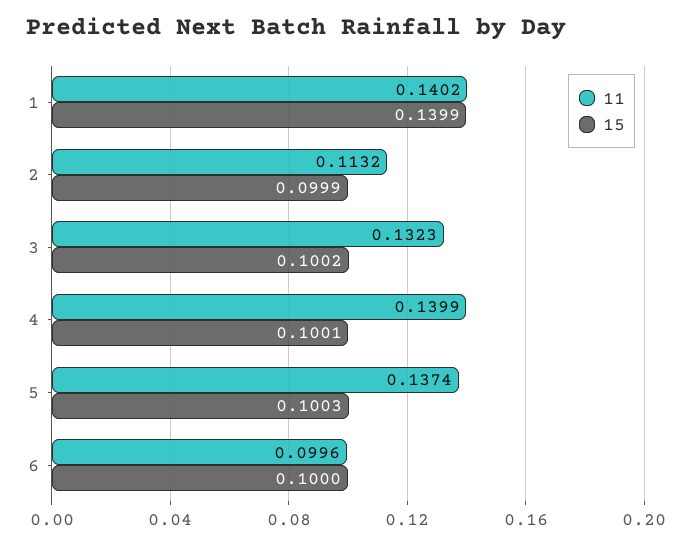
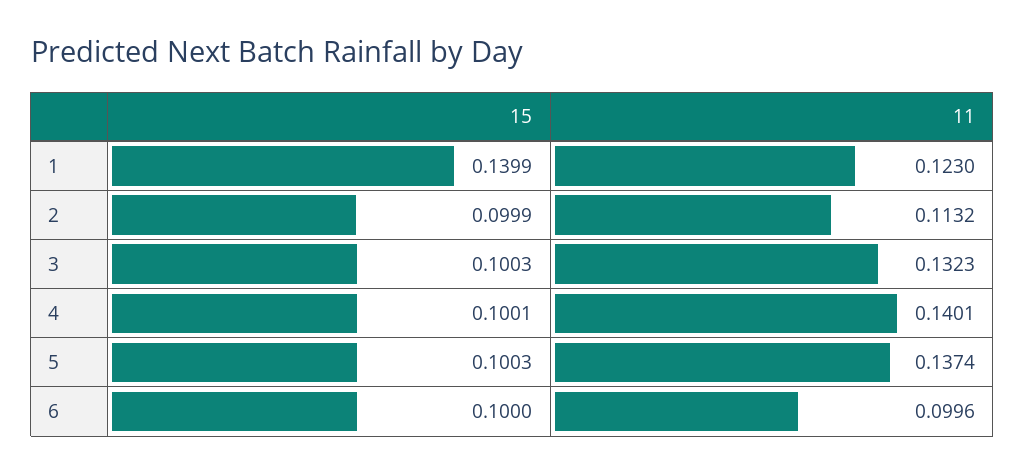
11, 1: 0.1402 -> 0.123
15, 3: 0.1002 -> 0.1003
11, 4: 0.1399 -> 0.1401

